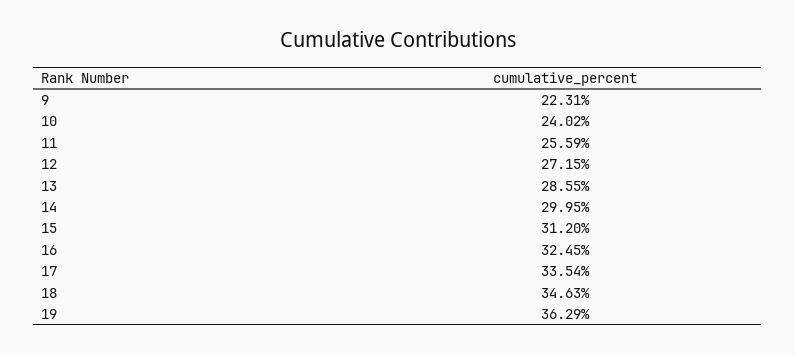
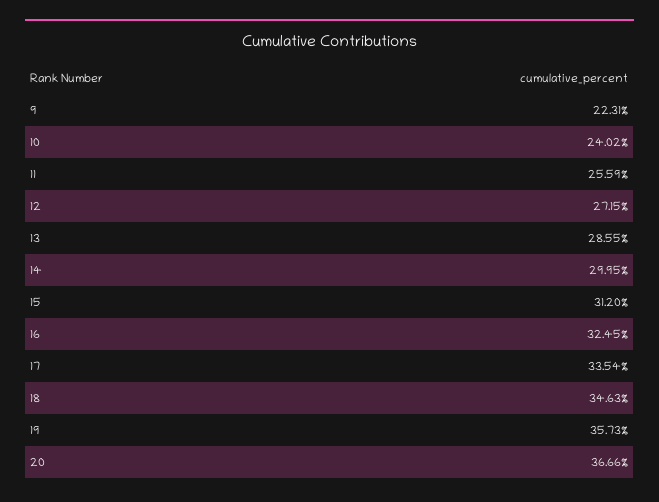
19: 36.29 -> 35.73
20: none -> 36.66

